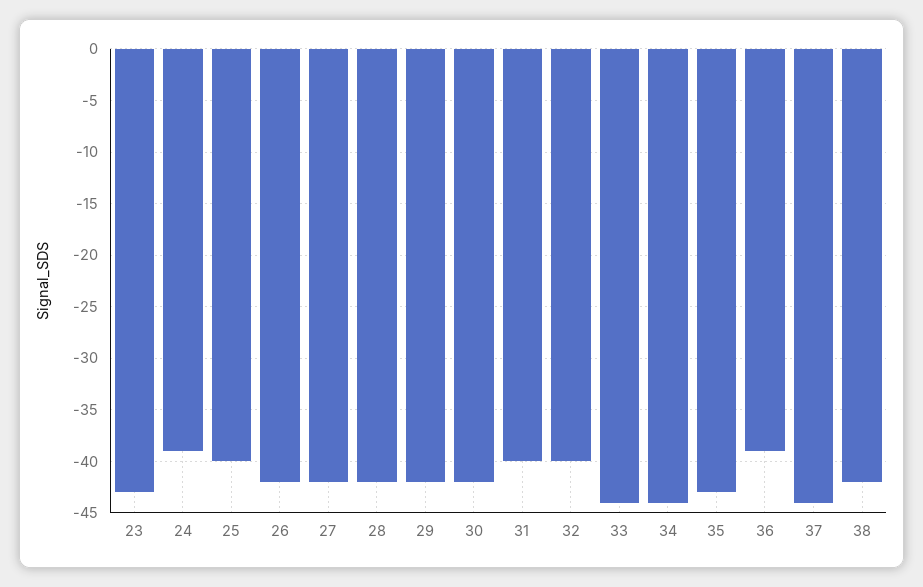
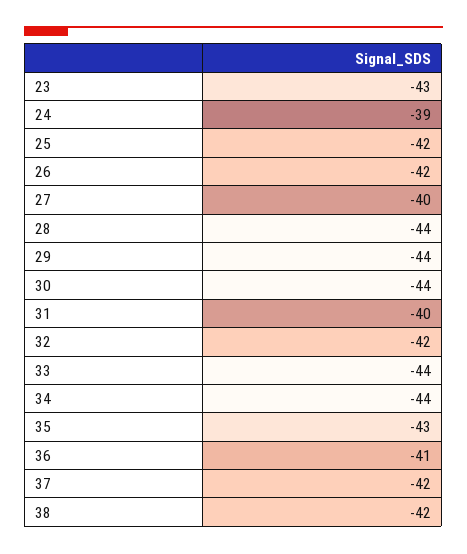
25: -40 -> -42
27: -42 -> -40
28: -42 -> -44
29: -42 -> -44
30: -42 -> -44
32: -40 -> -42
36: -39 -> -41
37: -44 -> -42

